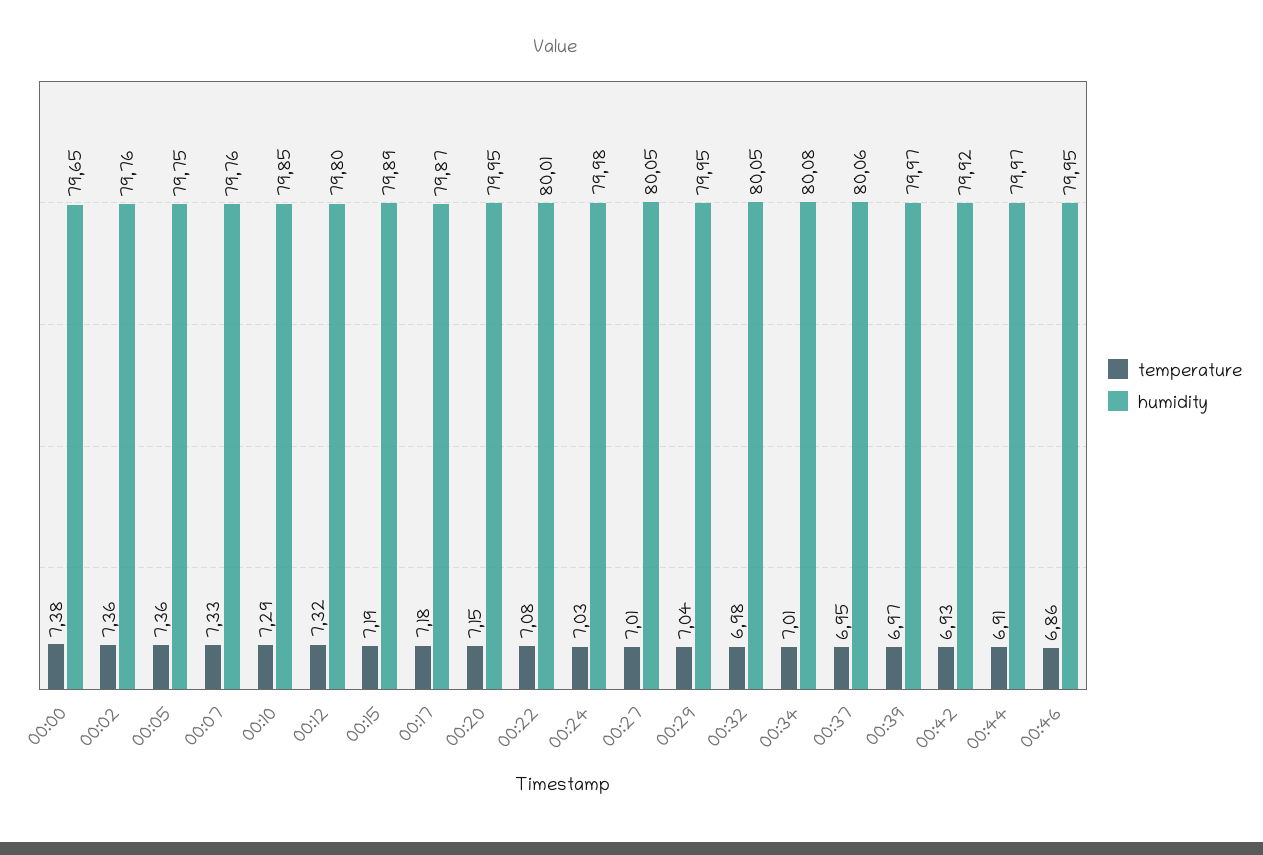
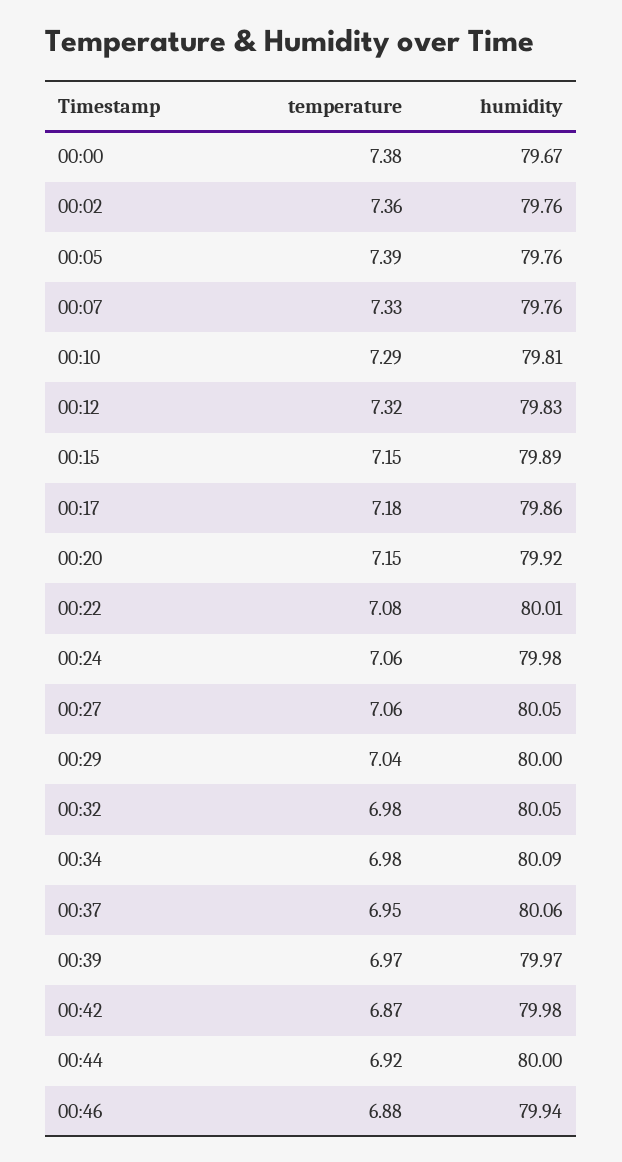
humidity, 00:00: 79.65 -> 79.67
temperature, 00:05: 7.36 -> 7.39
humidity, 00:05: 79.75 -> 79.76
humidity, 00:10: 79.85 -> 79.81
humidity, 00:12: 79.8 -> 79.83
temperature, 00:15: 7.19 -> 7.15
humidity, 00:17: 79.87 -> 79.86
humidity, 00:20: 79.95 -> 79.92
temperature, 00:24: 7.03 -> 7.06
temperature, 00:27: 7.01 -> 7.06
humidity, 00:29: 79.95 -> 80
temperature, 00:34: 7.01 -> 6.98
humidity, 00:34: 80.08 -> 80.09
temperature, 00:42: 6.93 -> 6.87
humidity, 00:42: 79.92 -> 79.98
temperature, 00:44: 6.91 -> 6.92
humidity, 00:44: 79.97 -> 80
temperature, 00:46: 6.86 -> 6.88
humidity, 00:46: 79.95 -> 79.94

